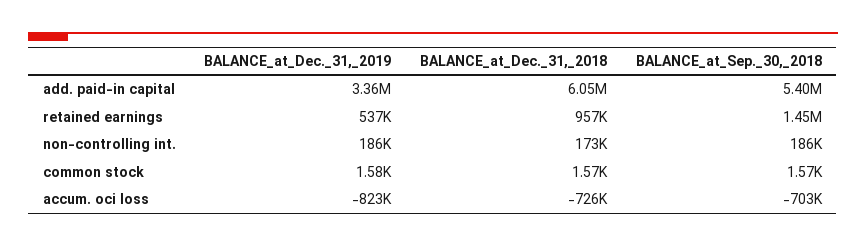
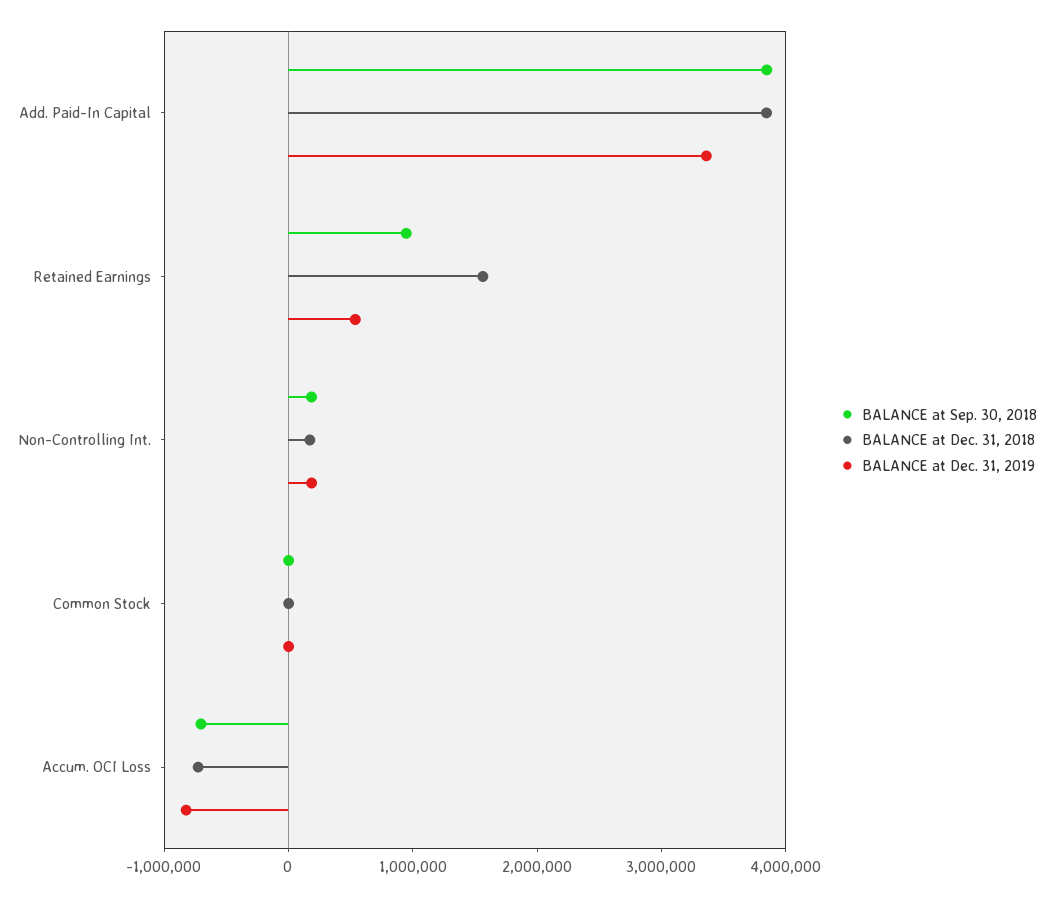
BALANCE_at_Dec._31,_2018, add. paid-in capital: 6050000 -> 3800000
BALANCE_at_Sep._30,_2018, add. paid-in capital: 5400000 -> 3800000
BALANCE_at_Dec._31,_2018, retained earnings: 957000 -> 1600000
BALANCE_at_Sep._30,_2018, retained earnings: 1450000 -> 1000000

